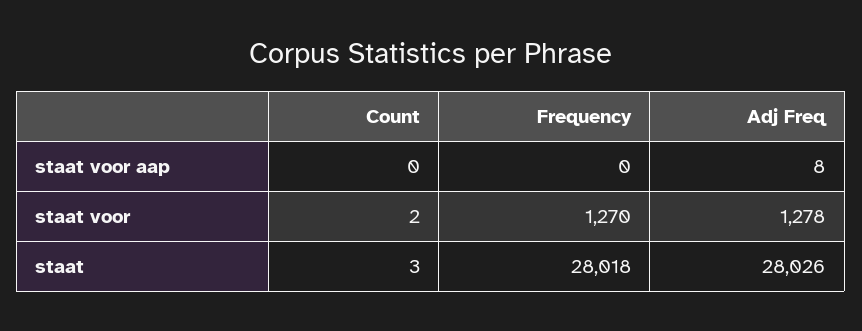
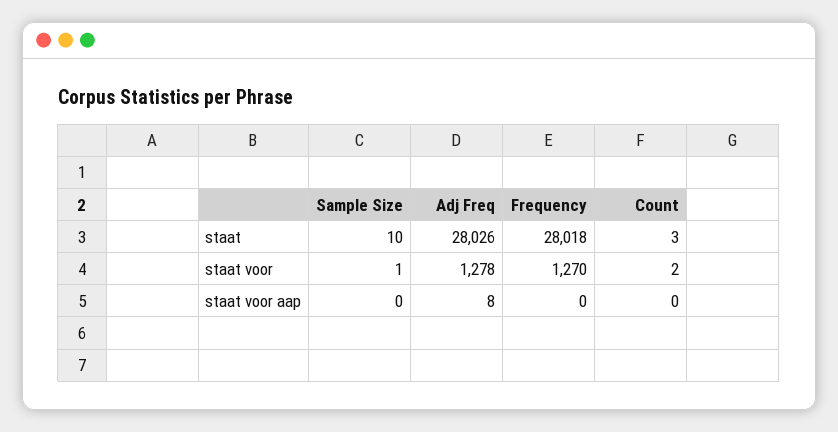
Sample Size, staat: none -> 10
Sample Size, staat voor: none -> 1
Sample Size, staat voor aap: none -> 0

